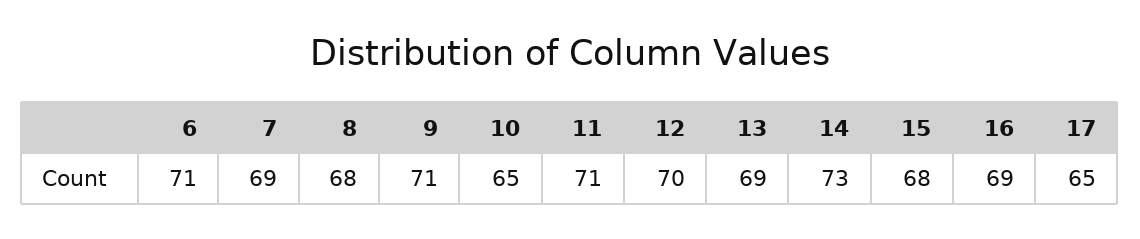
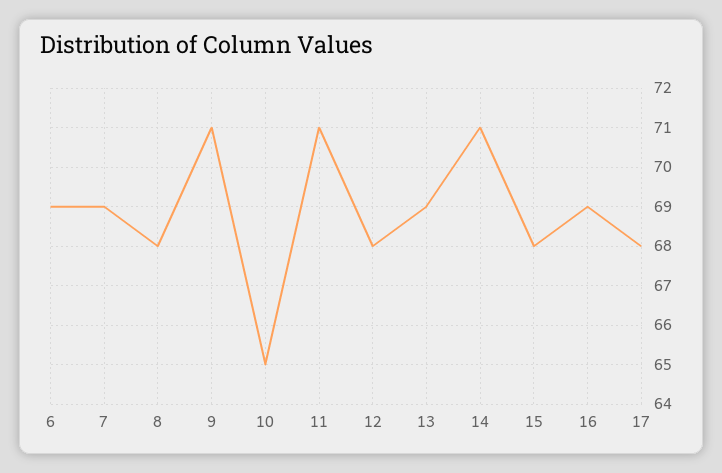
6: 71 -> 69
12: 70 -> 68
14: 73 -> 71
17: 65 -> 68

